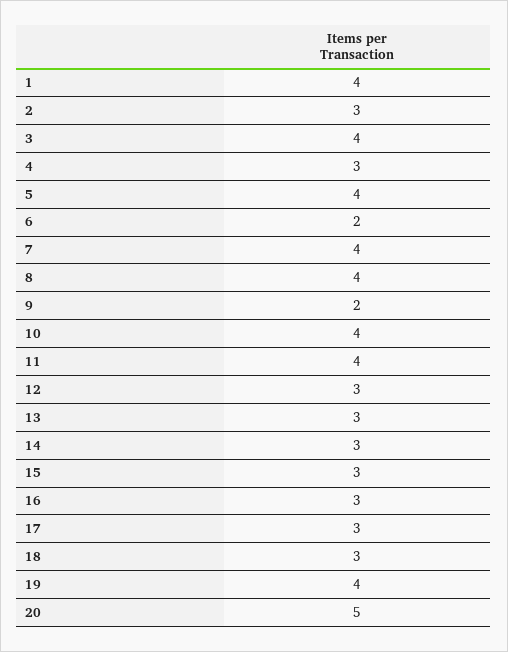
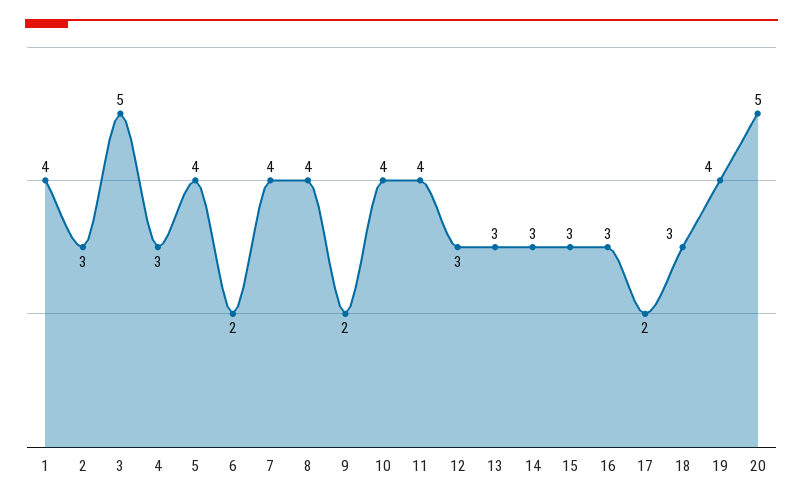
3: 4 -> 5
17: 3 -> 2

